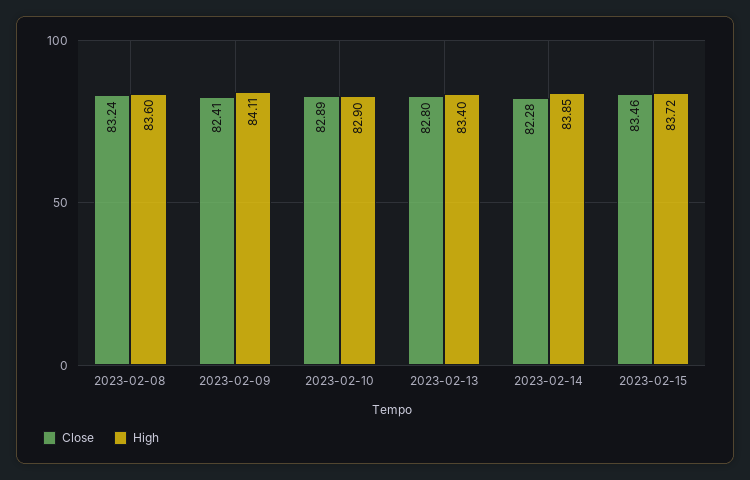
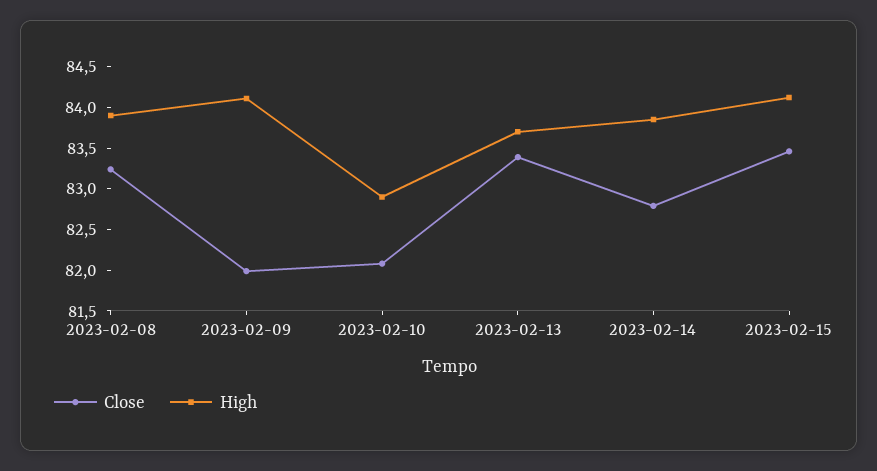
High, 2023-02-08: 83.6 -> 83.9
Close, 2023-02-09: 82.41 -> 82
Close, 2023-02-10: 82.89 -> 82.1
Close, 2023-02-13: 82.8 -> 83.4
High, 2023-02-13: 83.4 -> 83.7
Close, 2023-02-14: 82.28 -> 82.8
High, 2023-02-15: 83.72 -> 84.1

